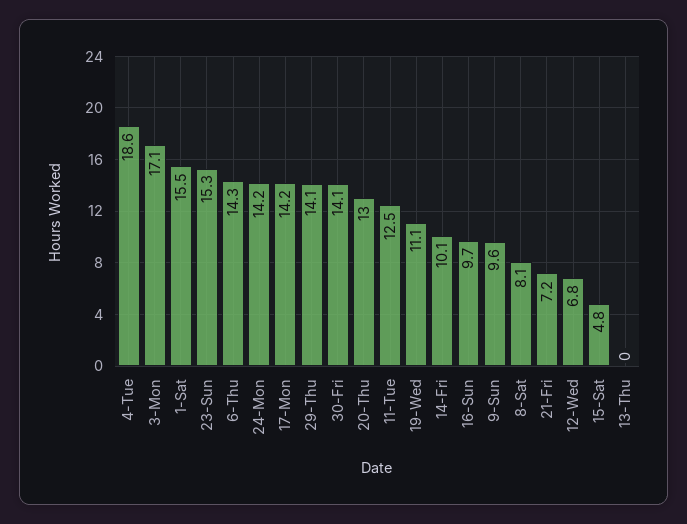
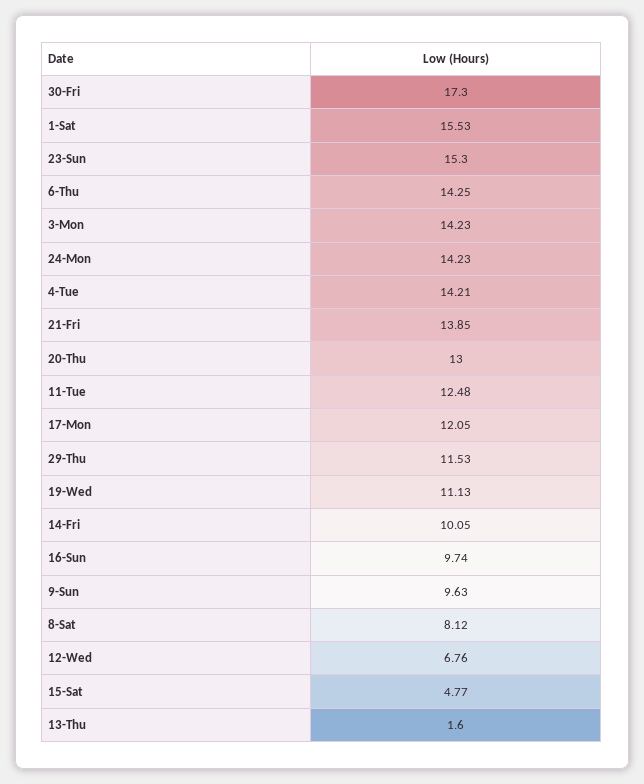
4-Tue: 18.6 -> 14.21
3-Mon: 17.1 -> 14.23
17-Mon: 14.2 -> 12.05
29-Thu: 14.1 -> 11.53
30-Fri: 14.1 -> 17.3
21-Fri: 7.2 -> 13.85
13-Thu: 0 -> 1.6

